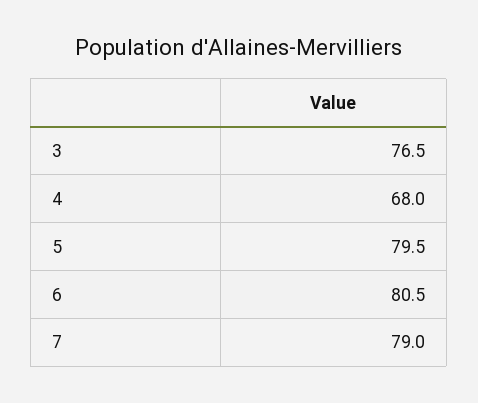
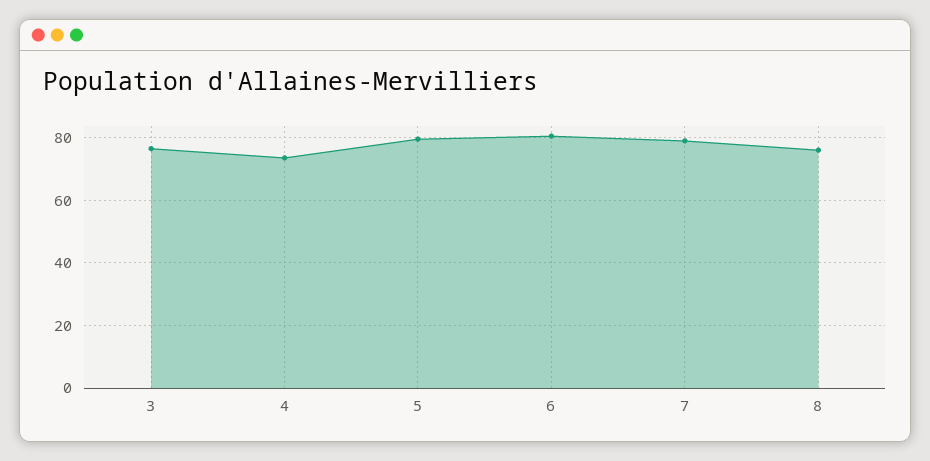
4: 68 -> 74
8: none -> 76

